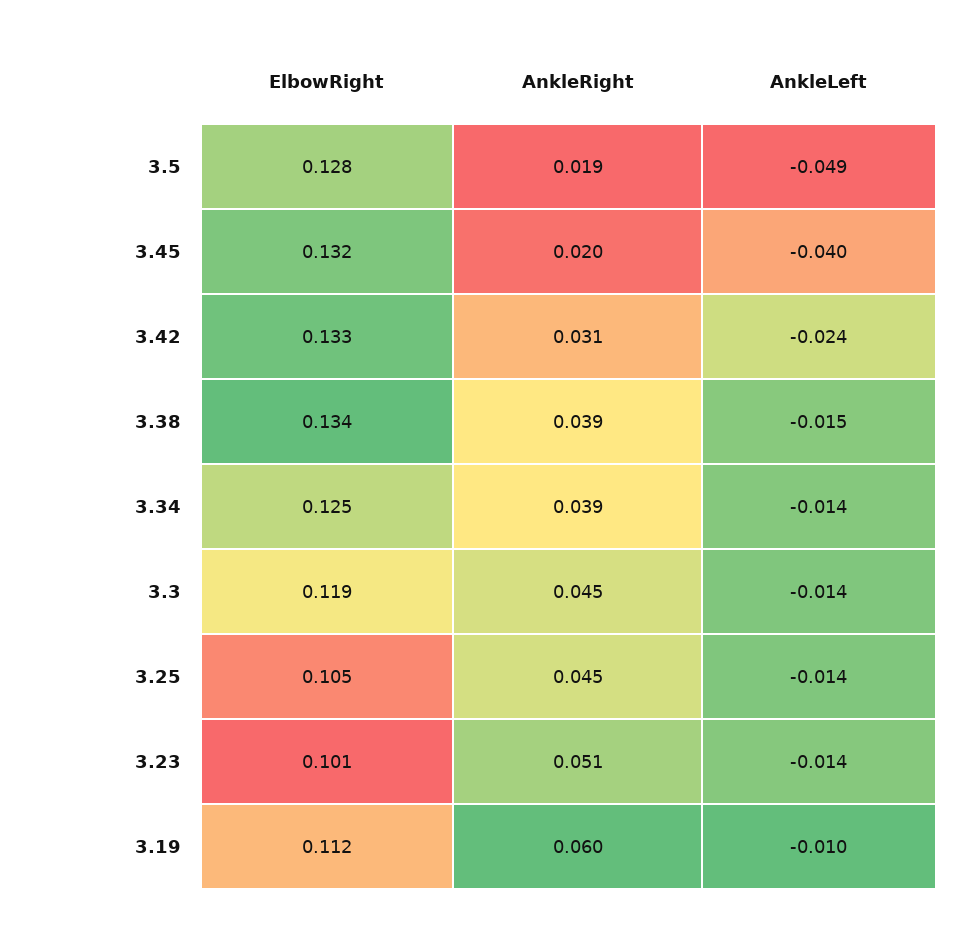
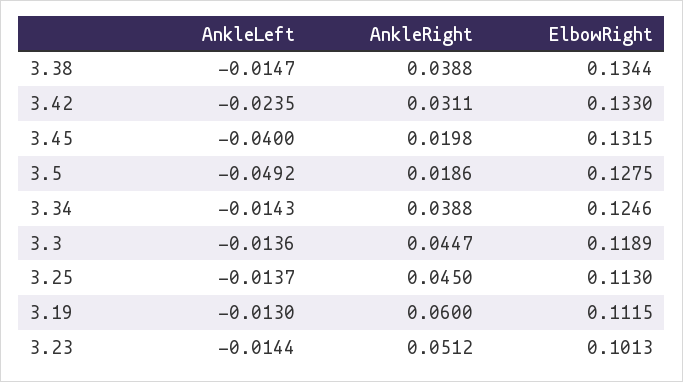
ElbowRight, 3.25: 0.105 -> 0.113
AnkleLeft, 3.19: -0.01 -> -0.013

